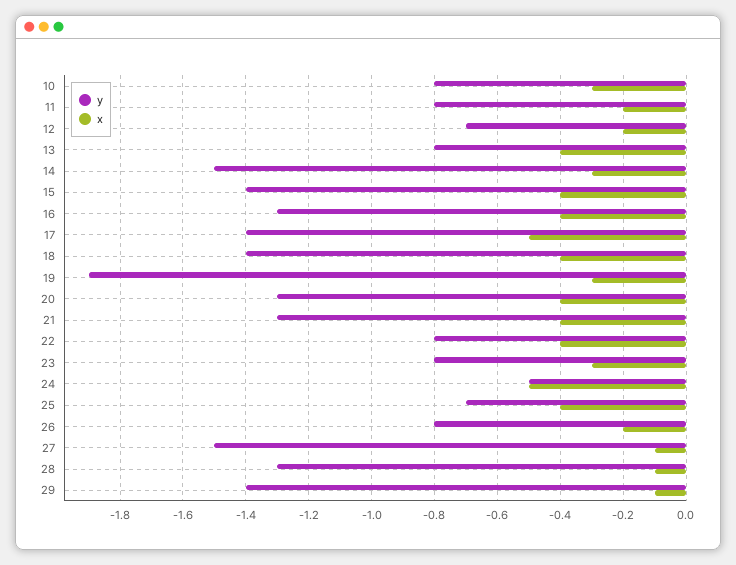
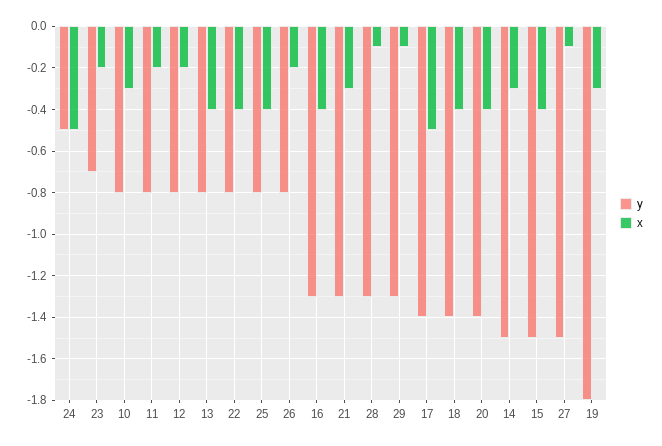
y, 12: -0.7 -> -0.8
y, 15: -1.4 -> -1.5
y, 19: -1.9 -> -1.8
y, 20: -1.3 -> -1.4
x, 21: -0.4 -> -0.3
y, 23: -0.8 -> -0.7
x, 23: -0.3 -> -0.2
y, 25: -0.7 -> -0.8
y, 29: -1.4 -> -1.3

